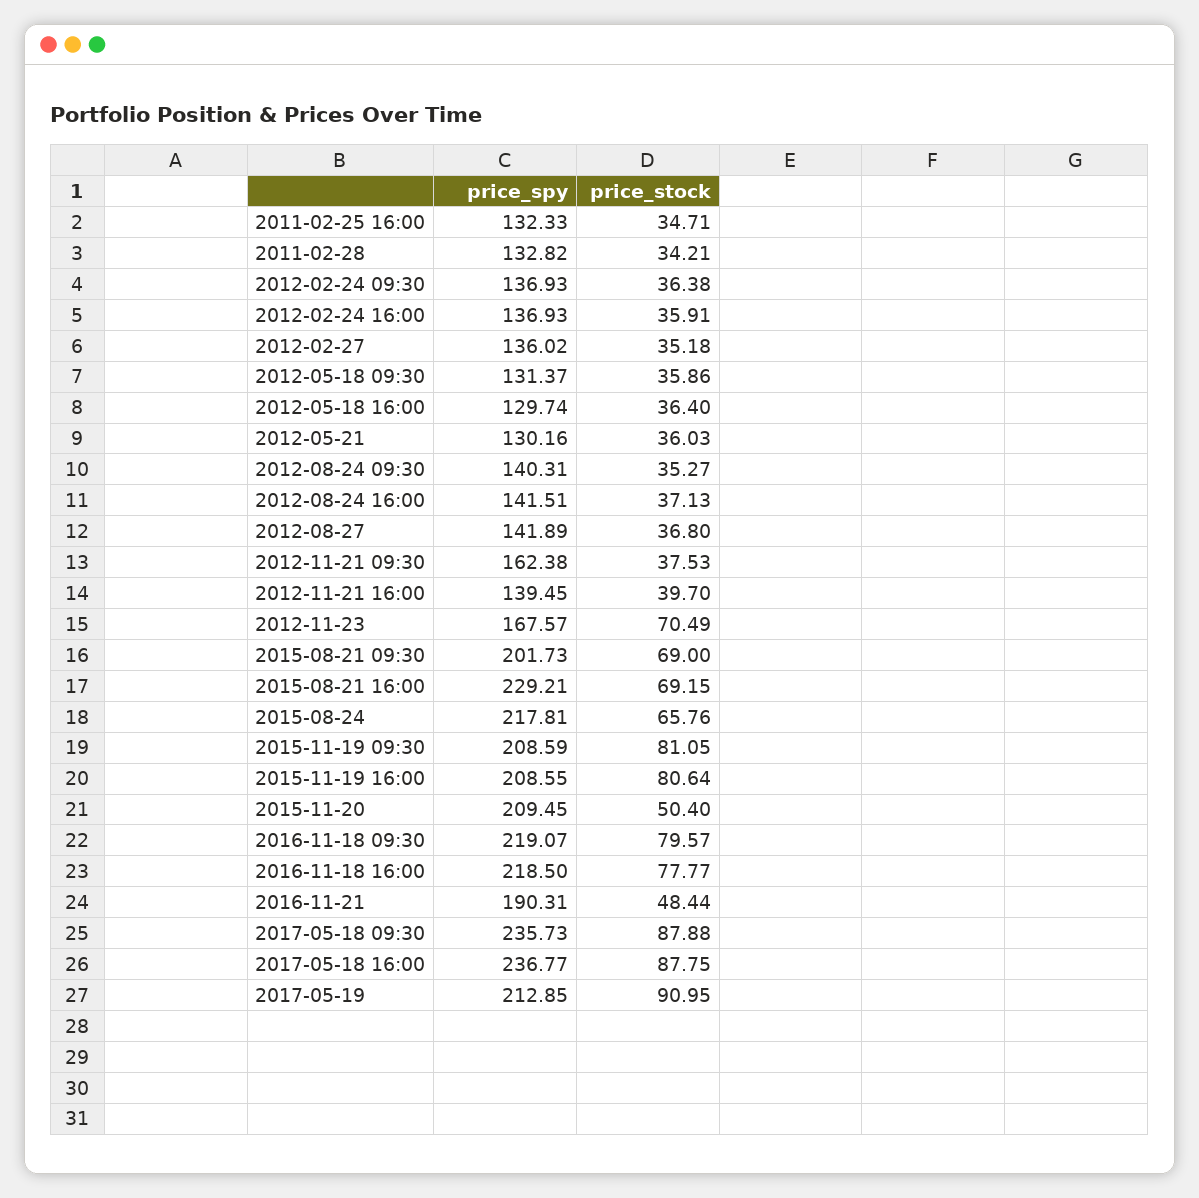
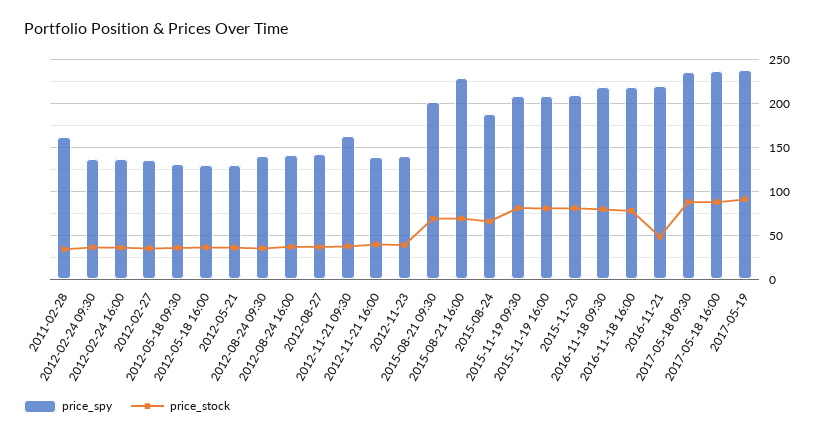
price_spy, 2011-02-25 16:00: 132.33 -> none
price_stock, 2011-02-25 16:00: 34.71 -> none
price_spy, 2011-02-28: 132.82 -> 160
price_spy, 2012-11-23: 167.57 -> 140
price_stock, 2012-11-23: 70.49 -> 40
price_spy, 2015-08-24: 217.81 -> 190
price_stock, 2015-11-20: 50.4 -> 80
price_spy, 2016-11-21: 190.31 -> 220
price_spy, 2017-05-19: 212.85 -> 240

